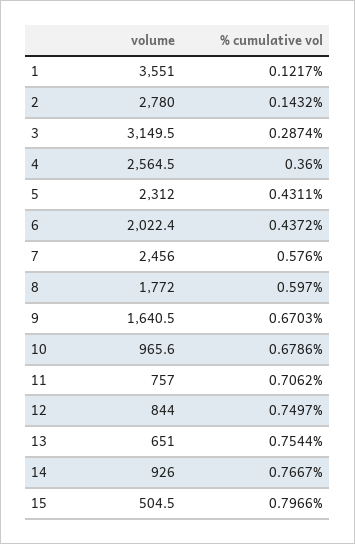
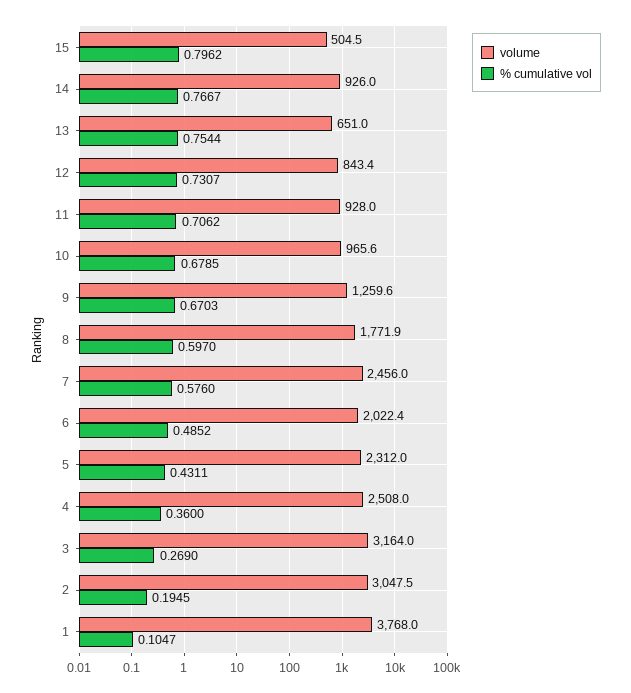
volume, 1: 3551 -> 3768
% cumulative vol, 1: 0.1217 -> 0.1047
volume, 2: 2780 -> 3047.5
% cumulative vol, 2: 0.1432 -> 0.1945
volume, 3: 3149.5 -> 3164
% cumulative vol, 3: 0.2874 -> 0.269
volume, 4: 2564.5 -> 2508
% cumulative vol, 6: 0.4372 -> 0.4852
volume, 8: 1772 -> 1771.9
volume, 9: 1640.5 -> 1259.6
% cumulative vol, 10: 0.6786 -> 0.6785
volume, 11: 757 -> 928
volume, 12: 844 -> 843.4
% cumulative vol, 12: 0.7497 -> 0.7307
% cumulative vol, 15: 0.7966 -> 0.7962

